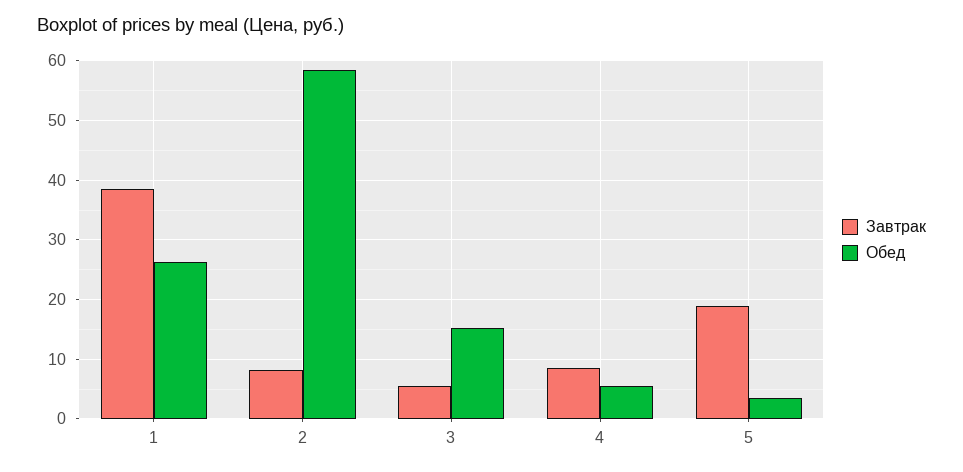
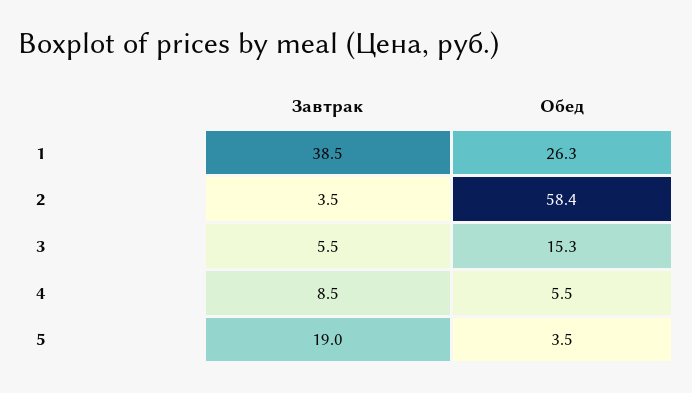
Завтрак, 2: 8 -> 3.5

